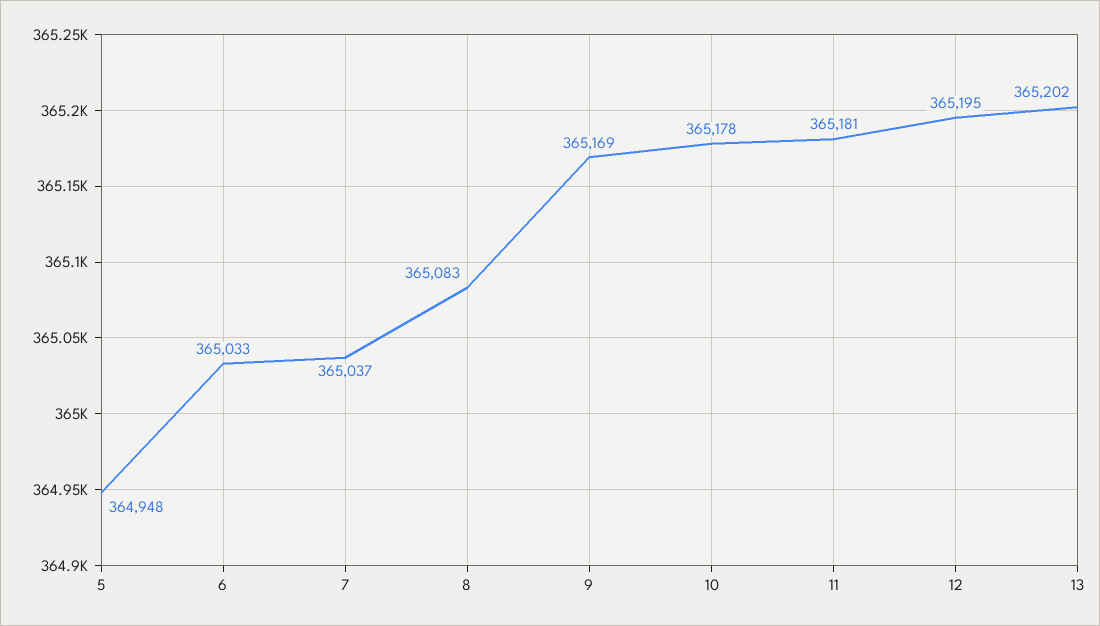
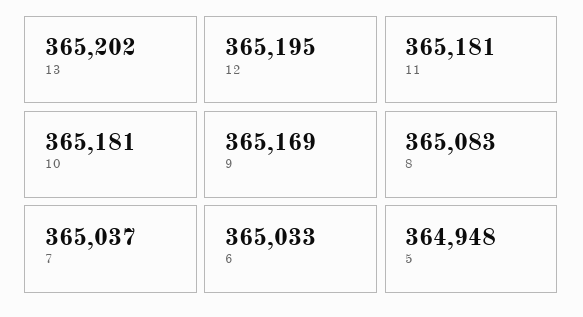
10: 365178 -> 365181

